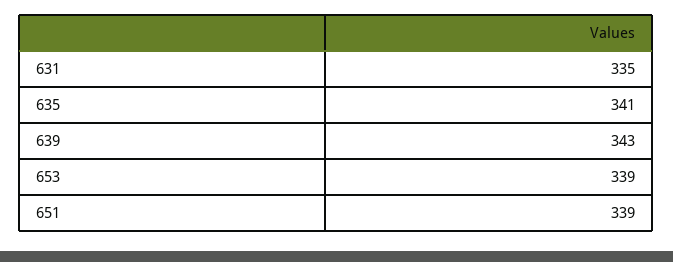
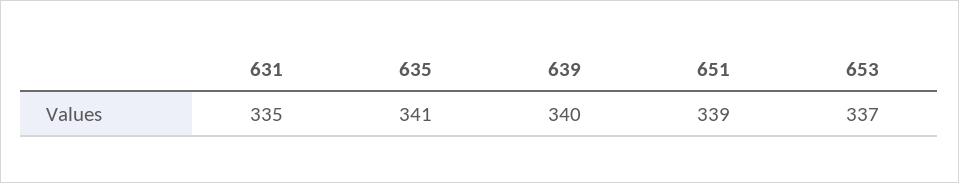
639: 343 -> 340
653: 339 -> 337

